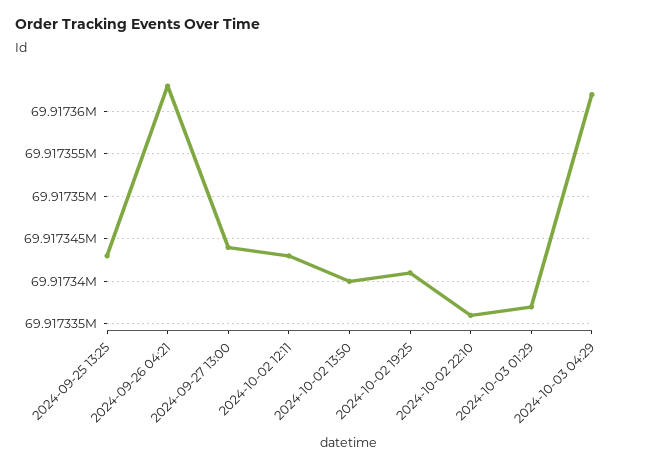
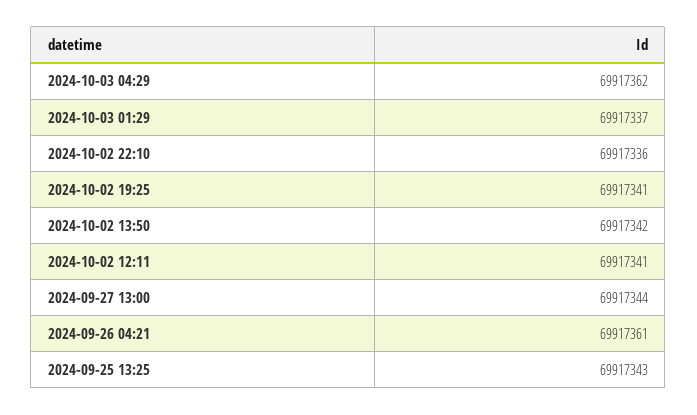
2024-09-26 04:21: 69917363 -> 69917361
2024-10-02 12:11: 69917343 -> 69917341
2024-10-02 13:50: 69917340 -> 69917342

